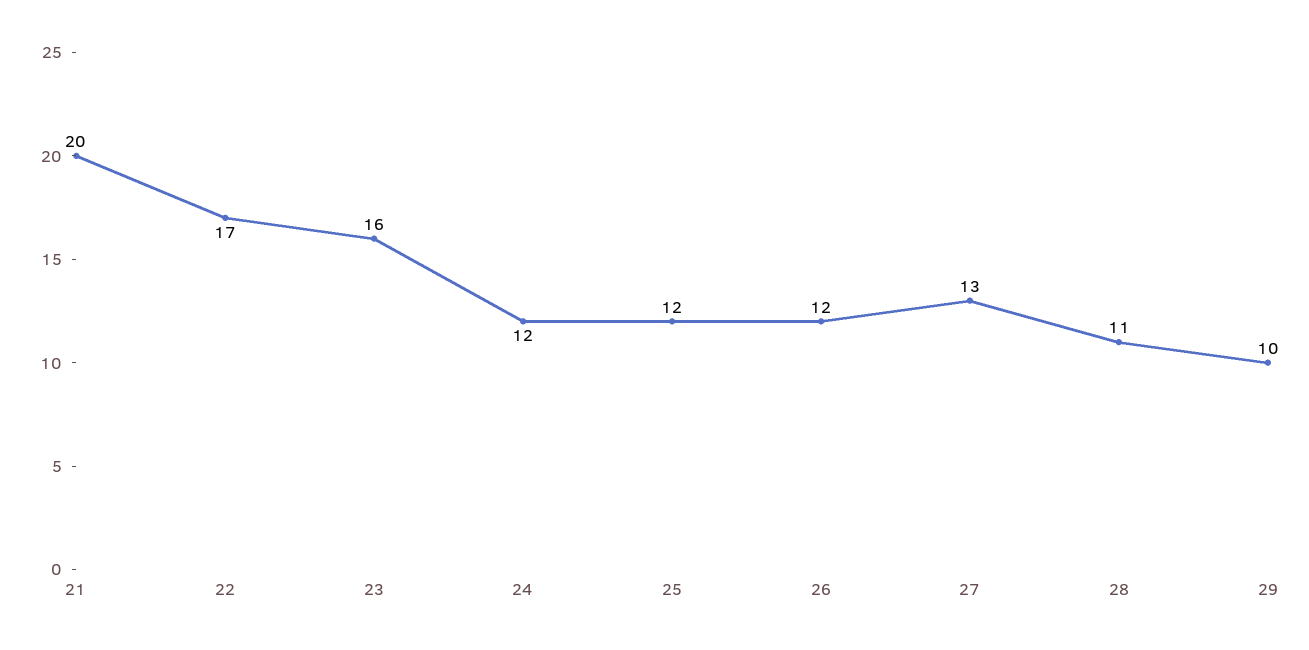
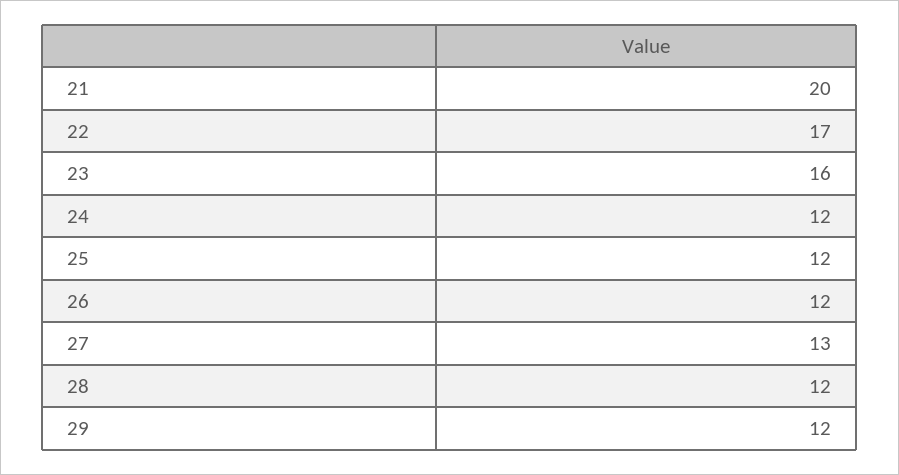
28: 11 -> 12
29: 10 -> 12

